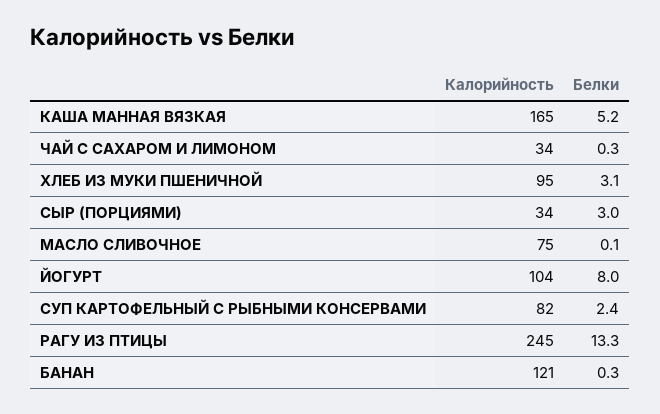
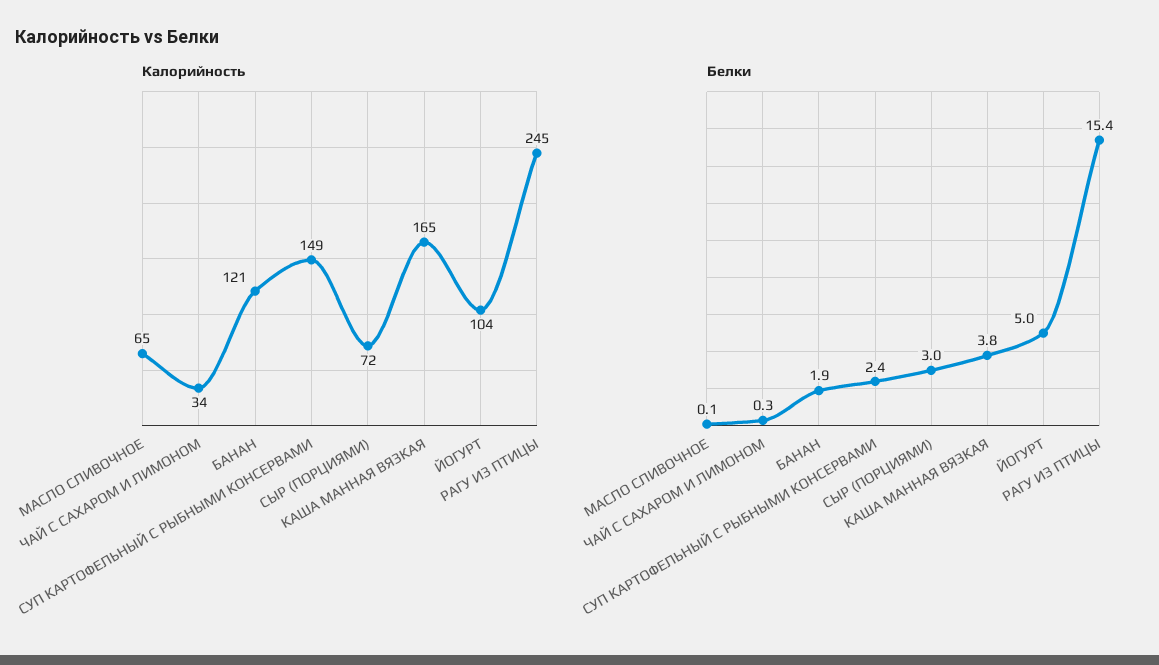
Белки, КАША МАННАЯ ВЯЗКАЯ: 5.2 -> 3.8
Калорийность, ХЛЕБ ИЗ МУКИ ПШЕНИЧНОЙ: 95 -> none
Белки, ХЛЕБ ИЗ МУКИ ПШЕНИЧНОЙ: 3.1 -> none
Калорийность, СЫР (ПОРЦИЯМИ): 34 -> 72
Калорийность, МАСЛО СЛИВОЧНОЕ: 75 -> 65
Белки, ЙОГУРТ: 8 -> 5
Калорийность, СУП КАРТОФЕЛЬНЫЙ С РЫБНЫМИ КОНСЕРВАМИ: 82 -> 149
Белки, РАГУ ИЗ ПТИЦЫ: 13.3 -> 15.4
Белки, БАНАН: 0.3 -> 1.9

